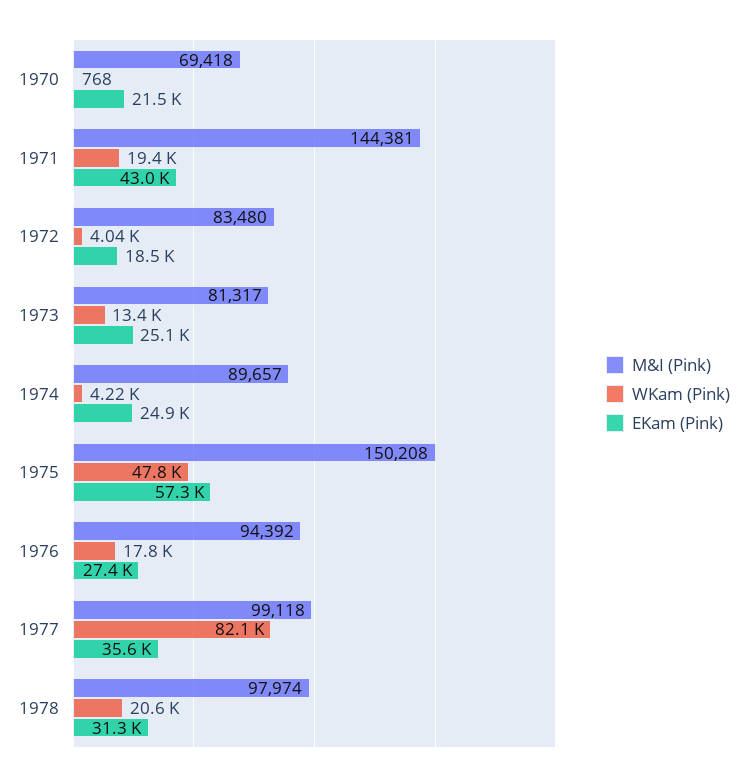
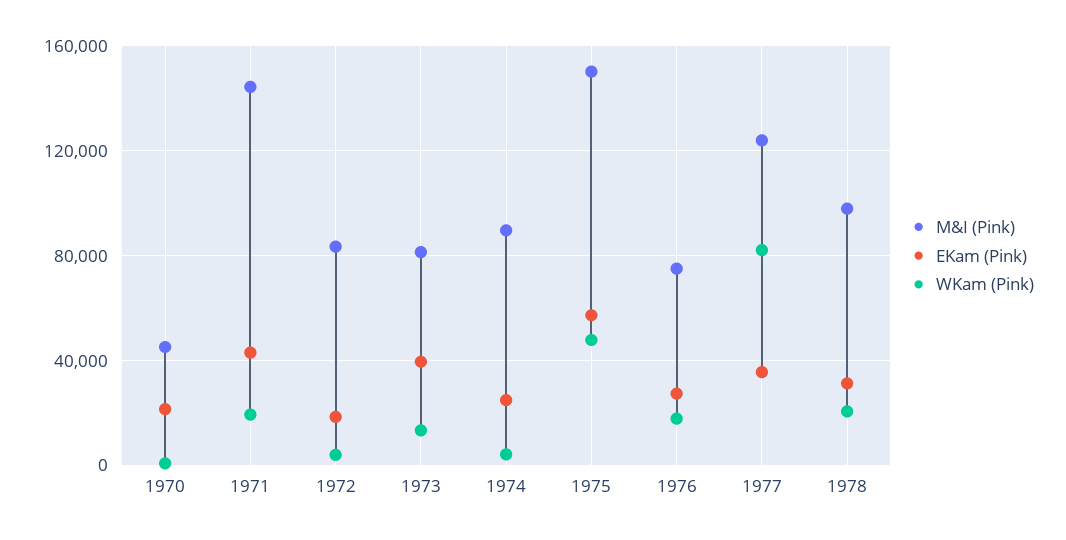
M&I (Pink), 1970: 69418 -> 45000
EKam (Pink), 1973: 25100 -> 40000
M&I (Pink), 1976: 94392 -> 75000
M&I (Pink), 1977: 99118 -> 125000

